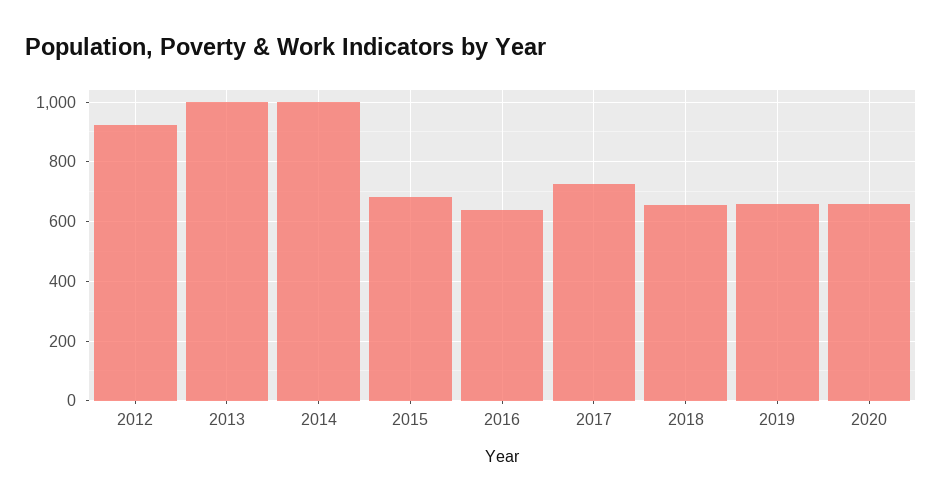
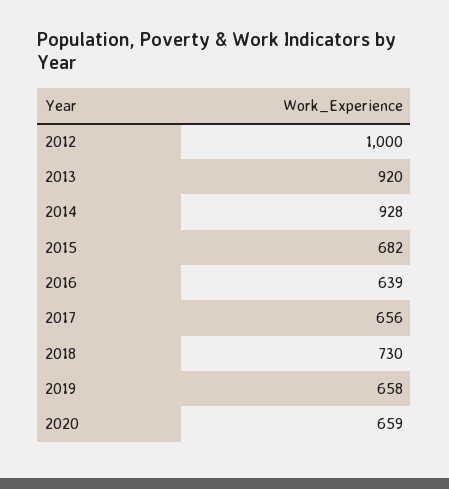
2012: 925 -> 1000
2013: 1000 -> 920
2014: 1000 -> 928
2017: 725 -> 656
2018: 650 -> 730

